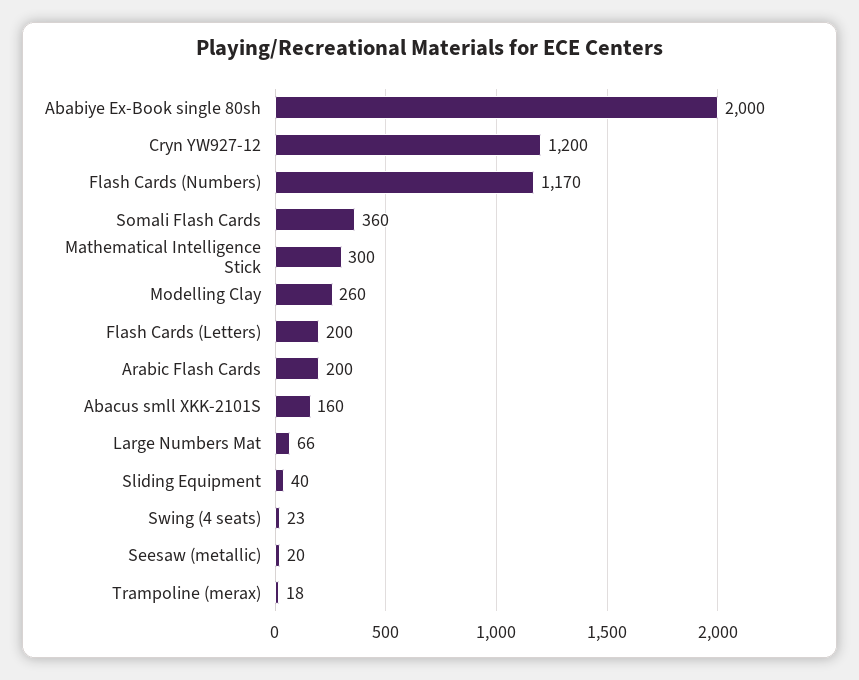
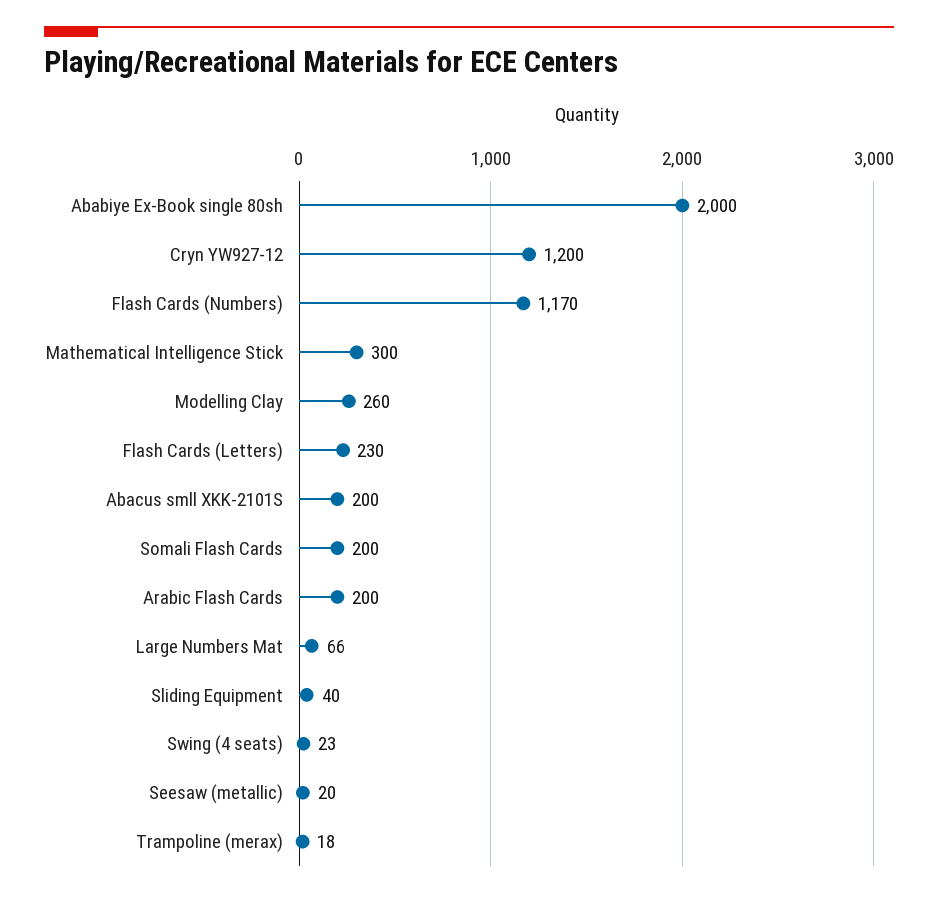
Somali Flash Cards: 360 -> 200
Flash Cards (Letters): 200 -> 230
Abacus smll XKK-2101S: 160 -> 200

